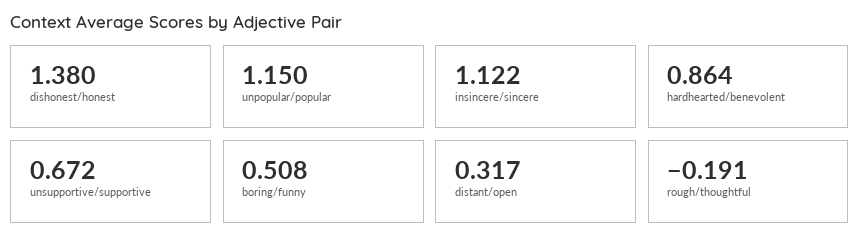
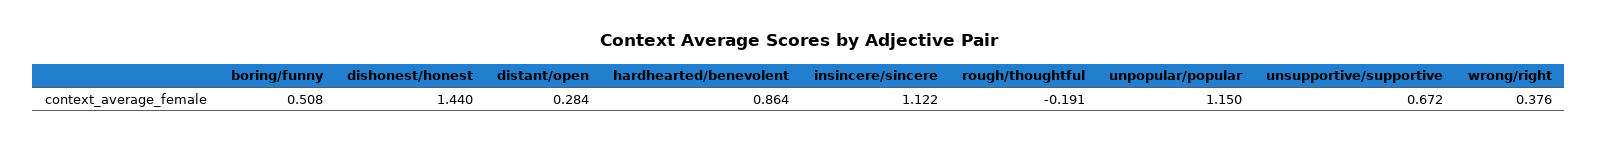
dishonest/honest: 1.38 -> 1.44
distant/open: 0.317 -> 0.284
wrong/right: none -> 0.376

